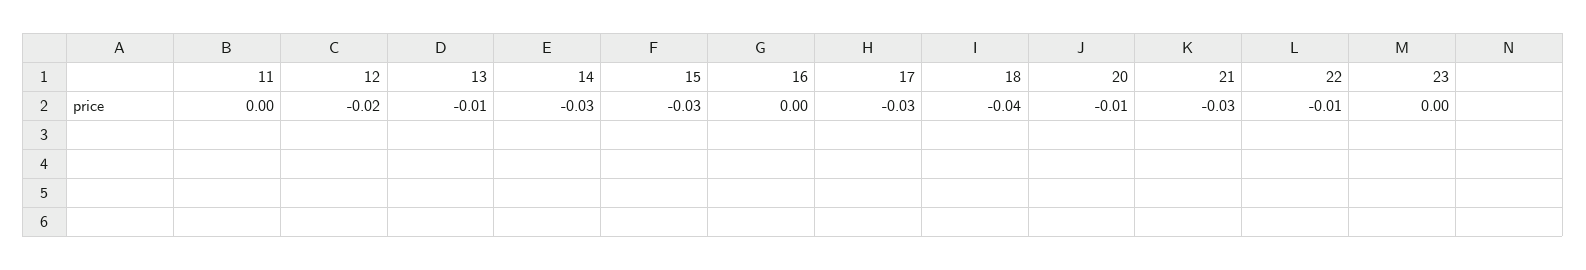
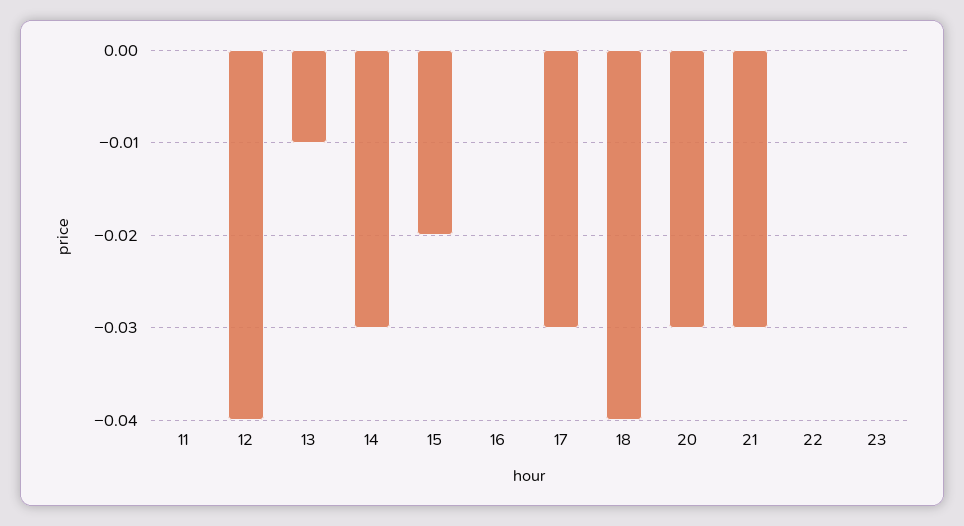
12: -0.02 -> -0.04
15: -0.03 -> -0.02
20: -0.01 -> -0.03
22: -0.01 -> 0

